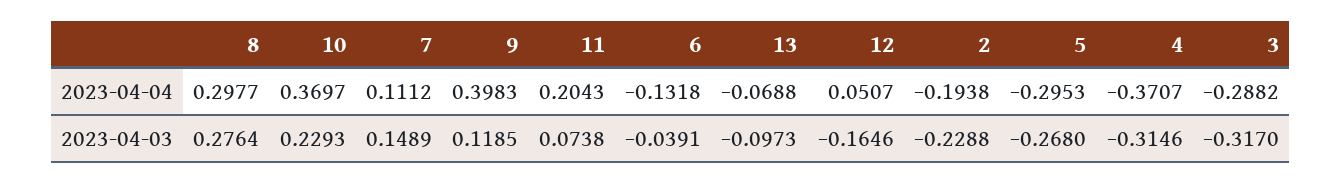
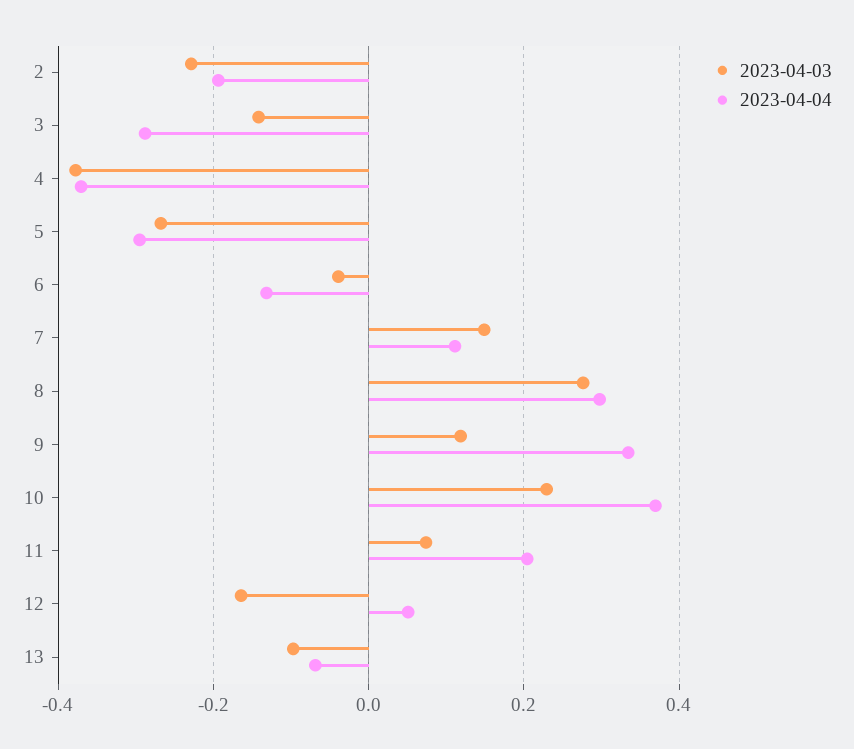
2023-04-04, 9: 0.3983 -> 0.34
2023-04-03, 4: -0.3146 -> -0.38
2023-04-03, 3: -0.317 -> -0.14

